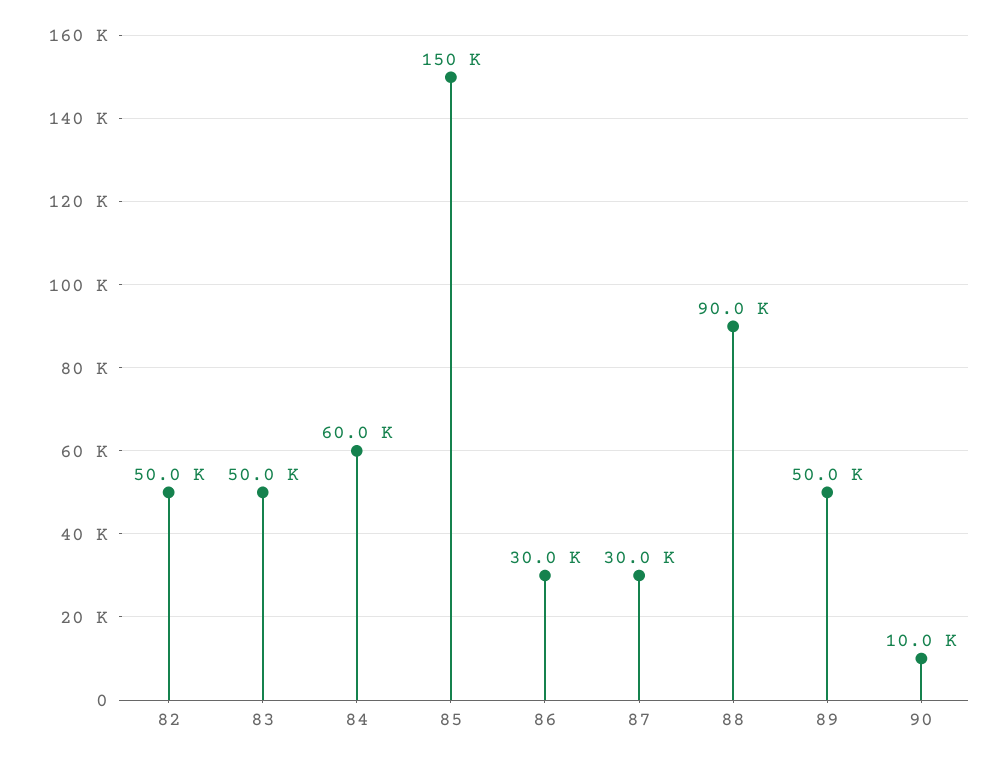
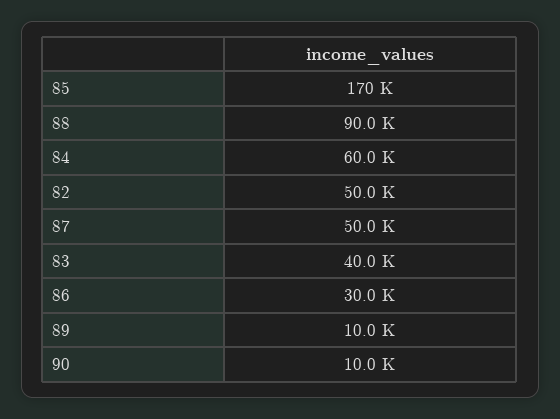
83: 50000 -> 40000
85: 150000 -> 170000
87: 30000 -> 50000
89: 50000 -> 10000

